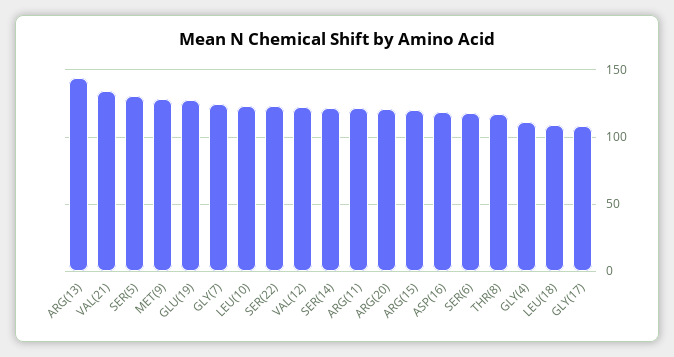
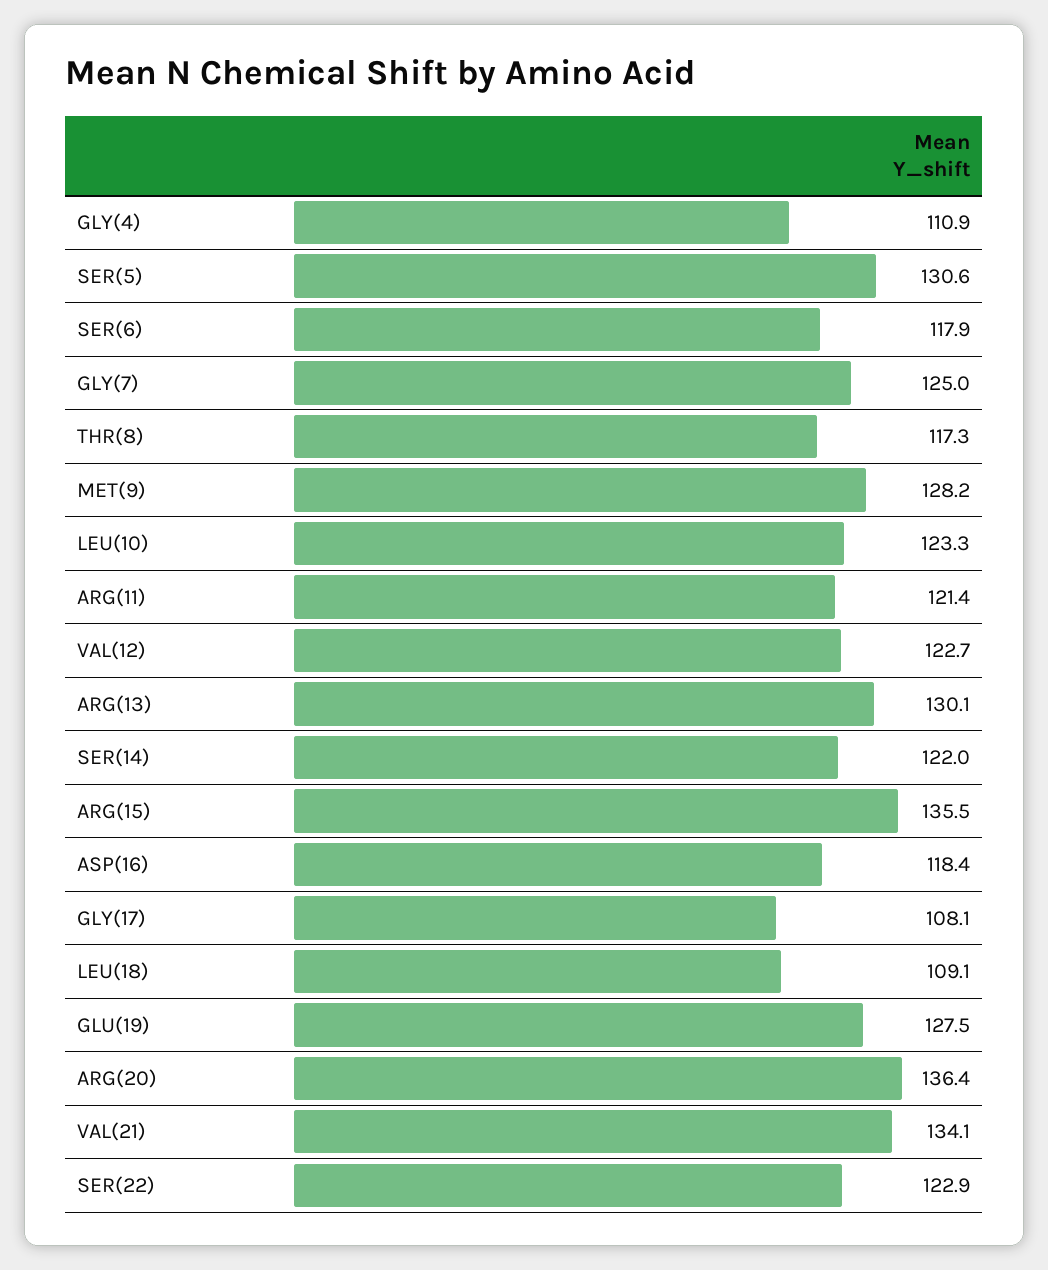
ARG(13): 145 -> 130.1
ARG(20): 120 -> 136.4
ARG(15): 120 -> 135.5

